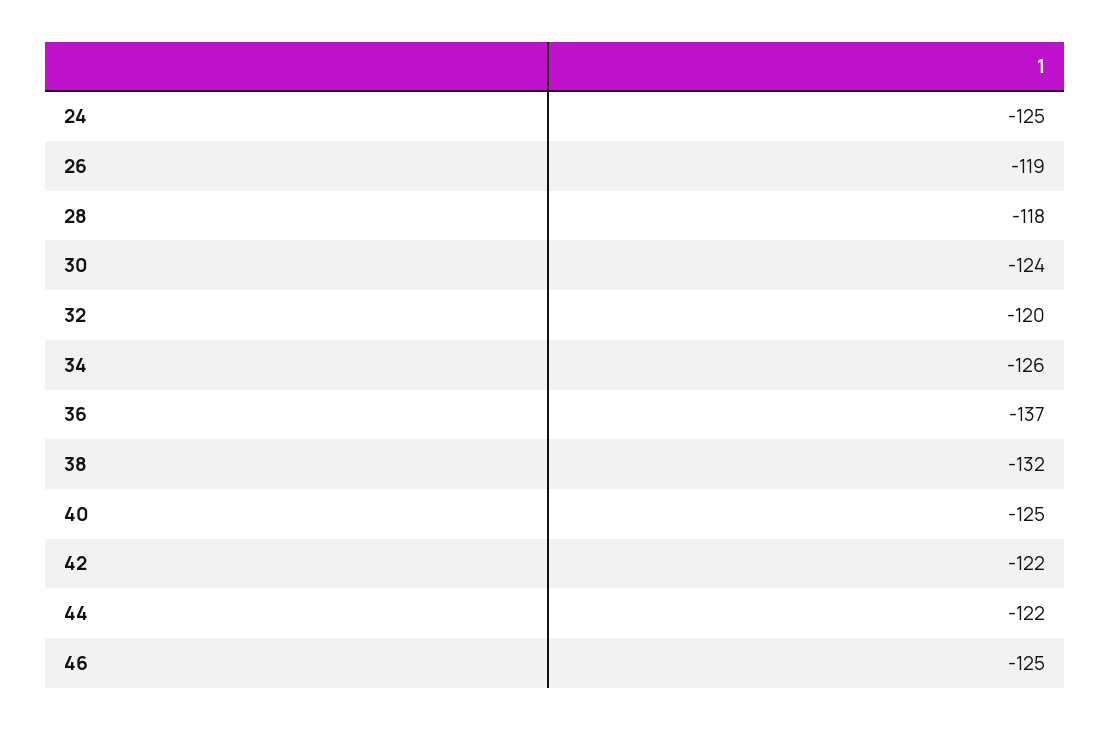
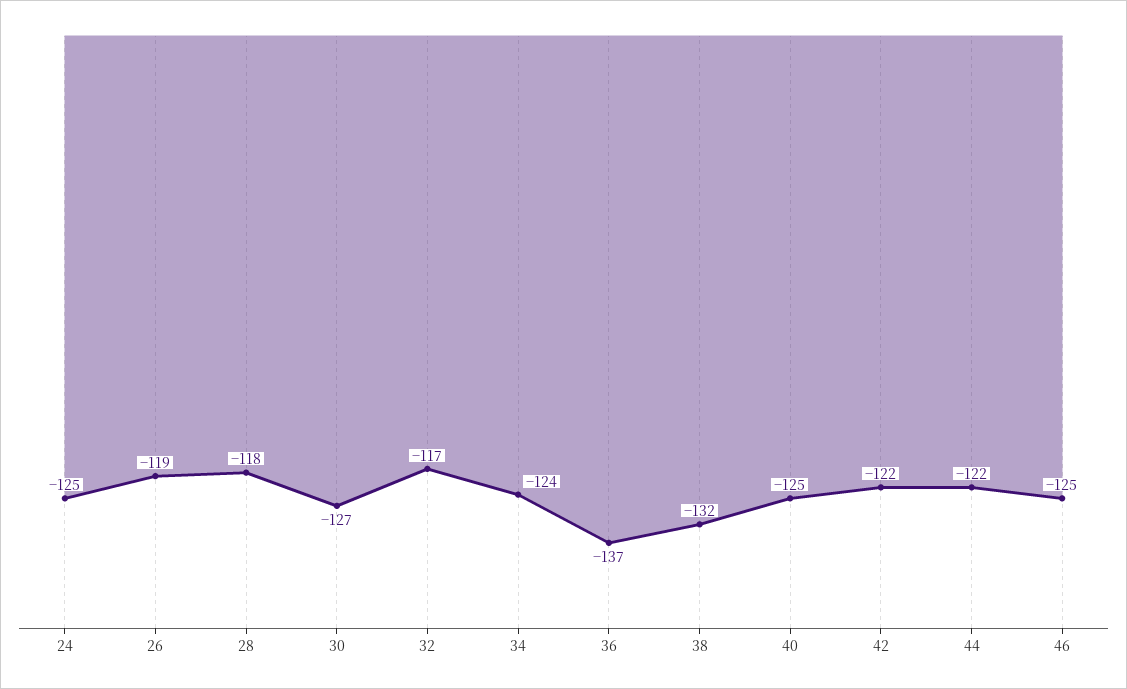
30: -124 -> -127
32: -120 -> -117
34: -126 -> -124

